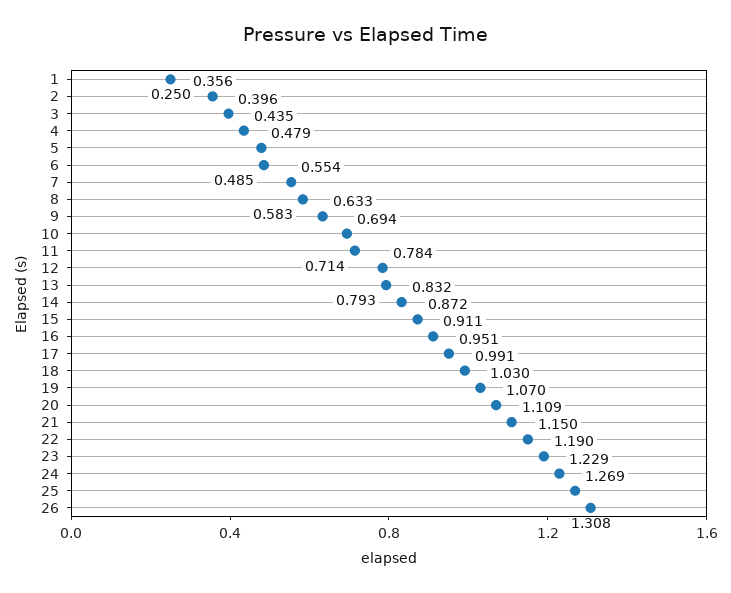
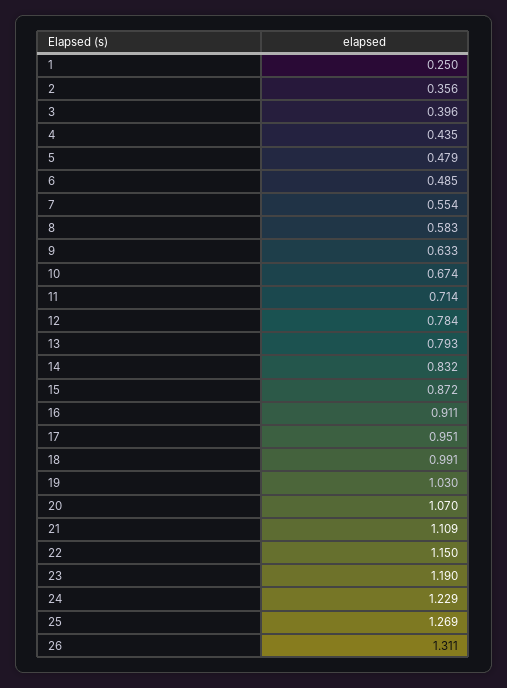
10: 0.694 -> 0.674
26: 1.308 -> 1.311

